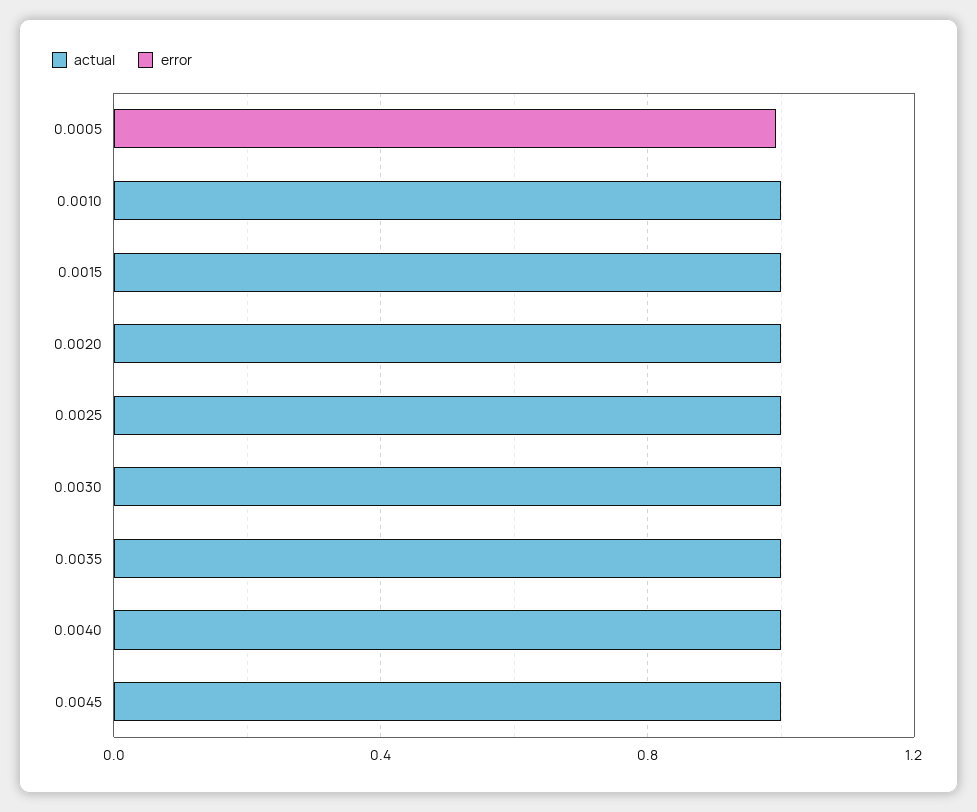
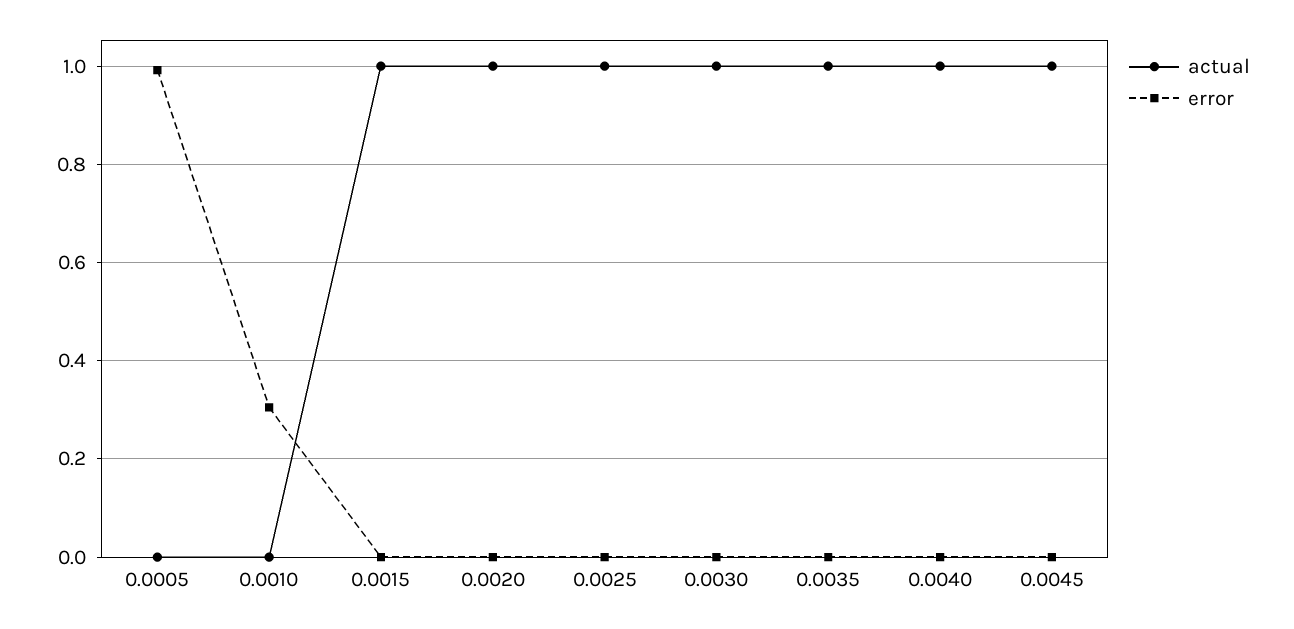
actual, 0.0010: 1 -> 0
error, 0.0010: 0 -> 0.3

